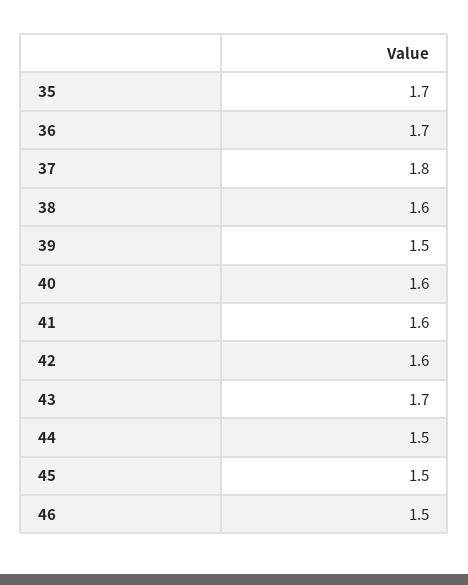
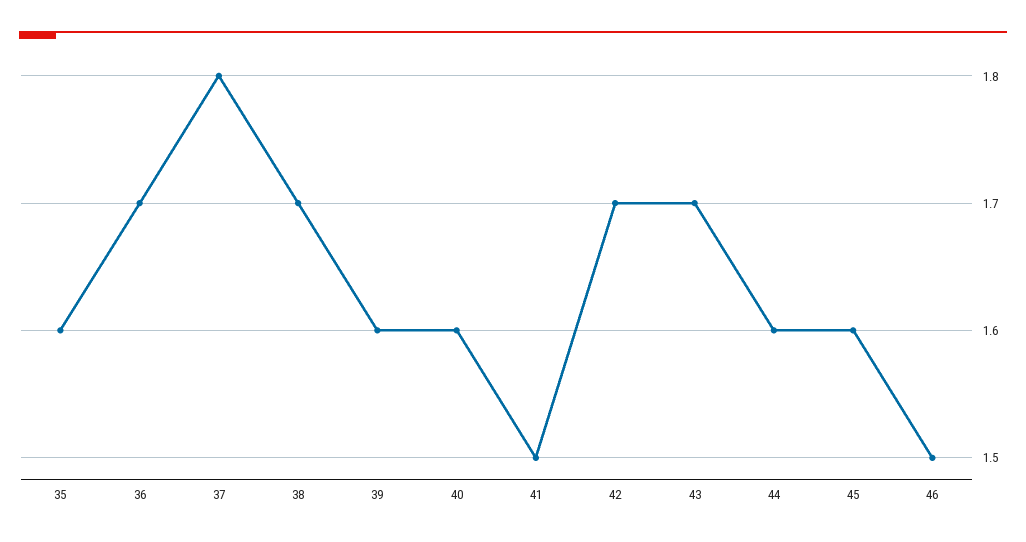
35: 1.7 -> 1.6
38: 1.6 -> 1.7
39: 1.5 -> 1.6
41: 1.6 -> 1.5
42: 1.6 -> 1.7
44: 1.5 -> 1.6
45: 1.5 -> 1.6

